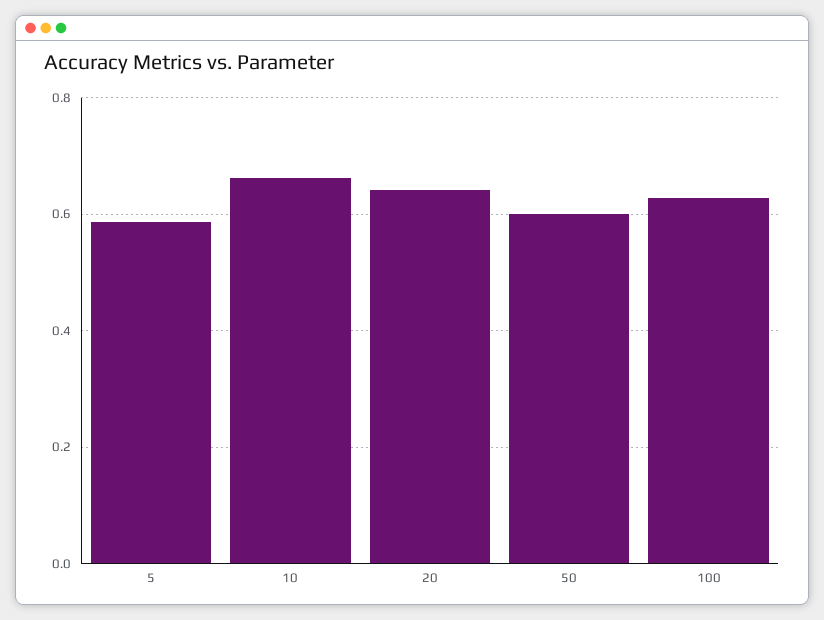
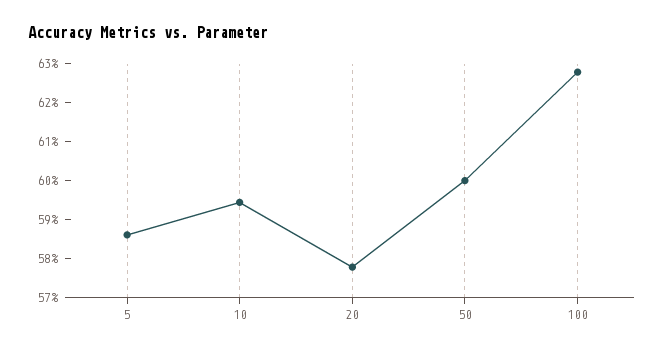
10: 0.66 -> 0.595
20: 0.64 -> 0.5775

